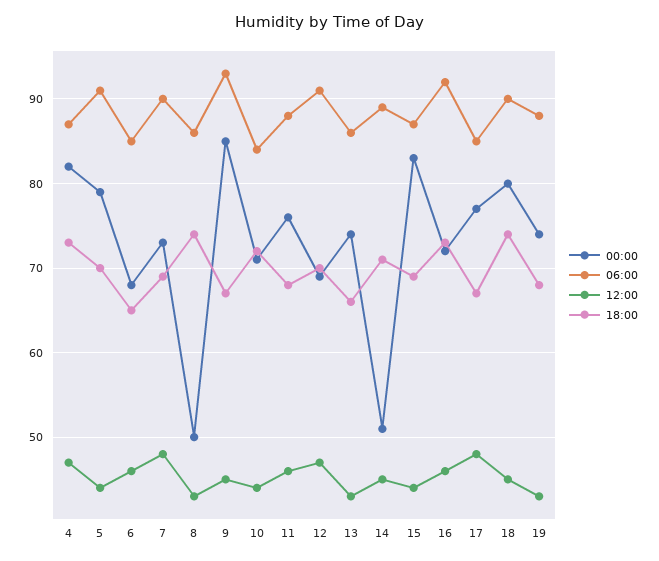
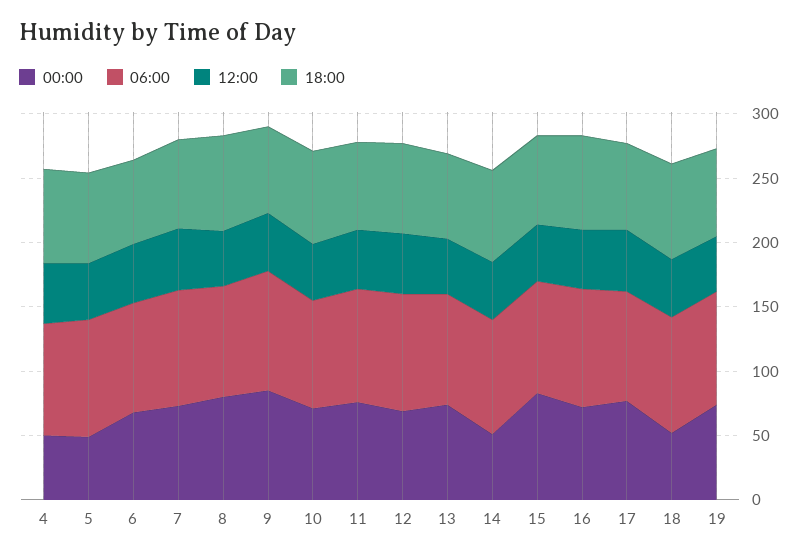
00:00, 4: 82 -> 50
00:00, 5: 79 -> 50
00:00, 8: 50 -> 80
00:00, 18: 80 -> 50

